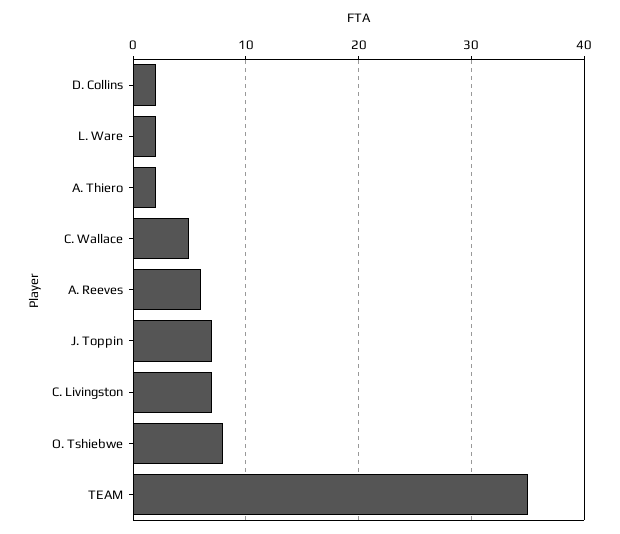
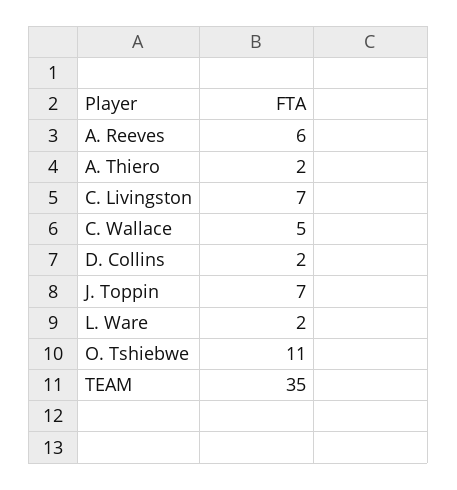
O. Tshiebwe: 8 -> 11

